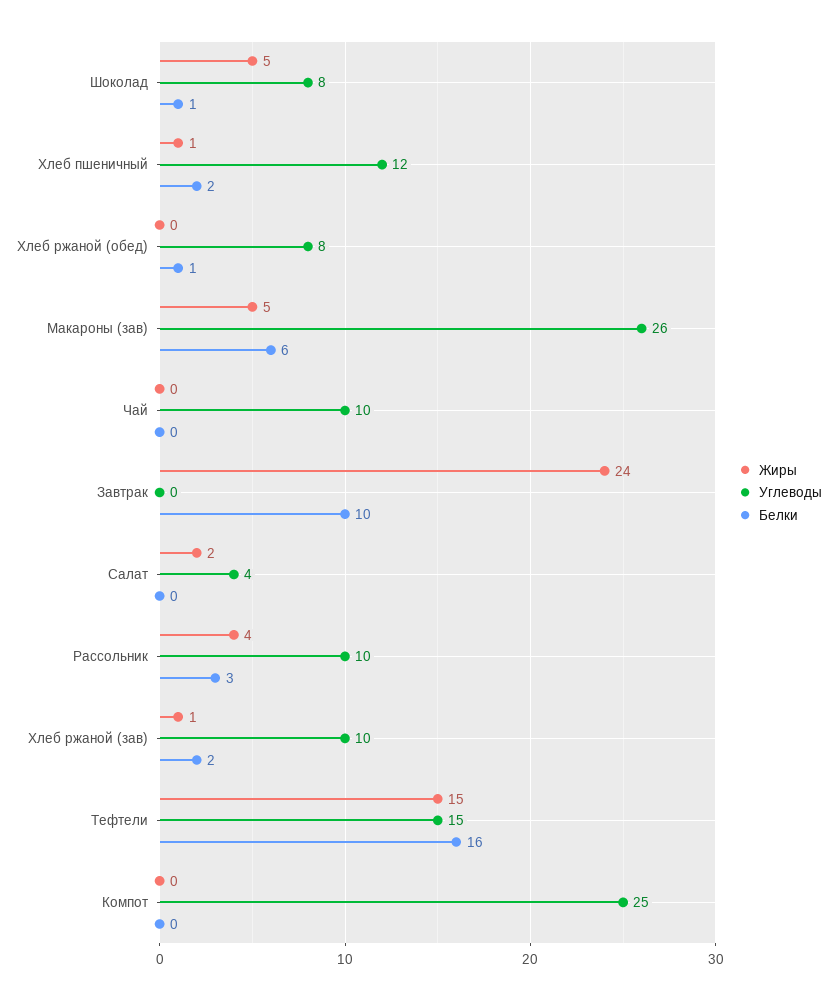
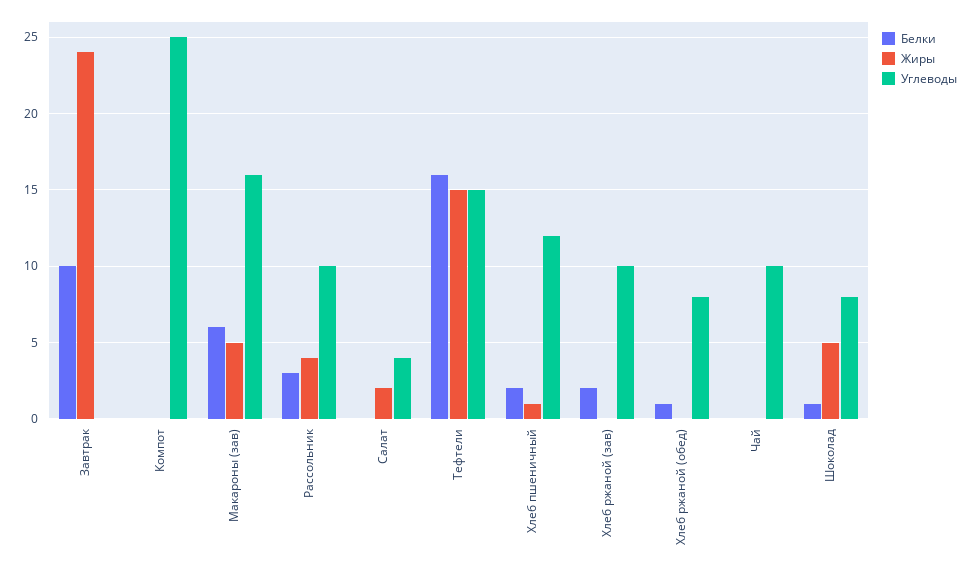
Углеводы, Макароны (зав): 26 -> 16
Жиры, Хлеб ржаной (зав): 1 -> 0

